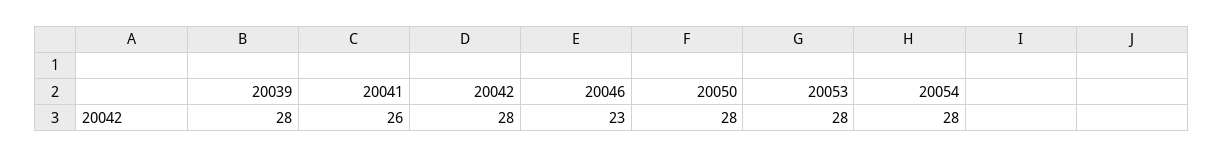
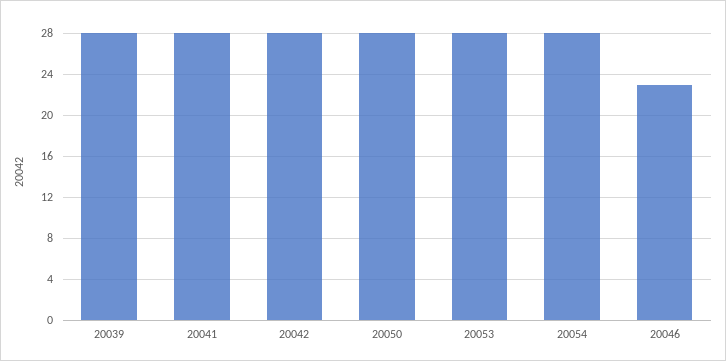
20041: 26 -> 28

